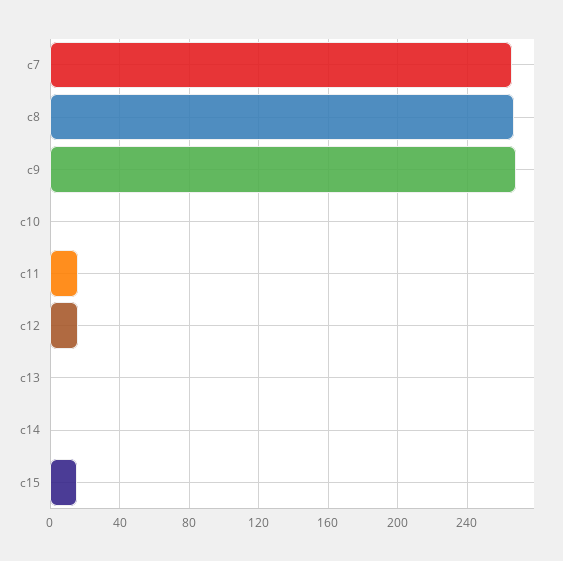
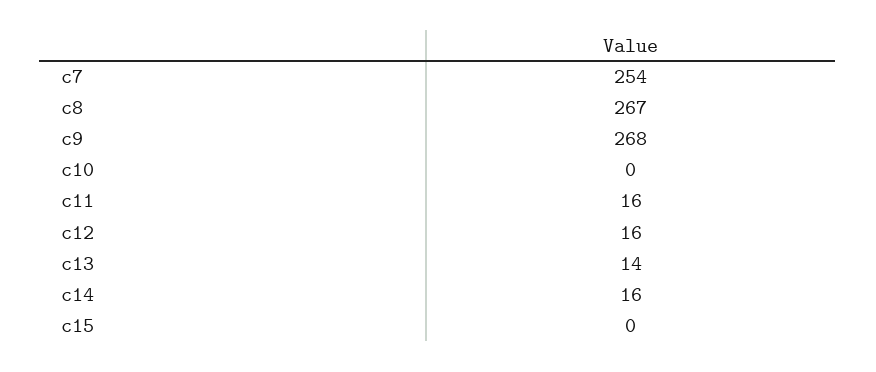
c7: 265 -> 254
c13: 0 -> 14
c14: 0 -> 16
c15: 15 -> 0

